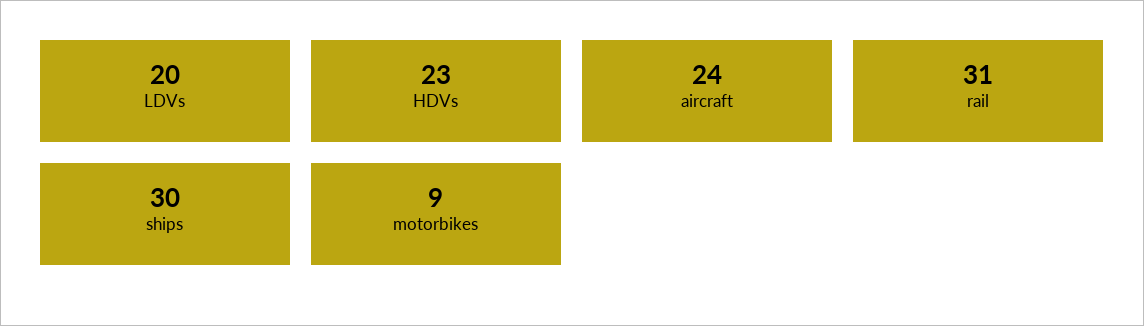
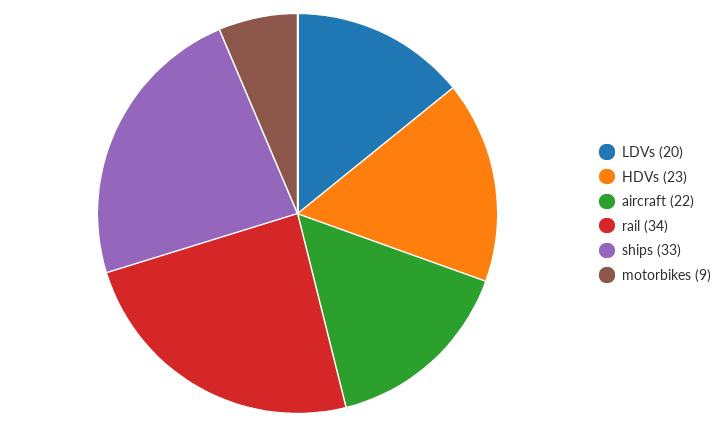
aircraft: 24 -> 22
rail: 31 -> 34
ships: 30 -> 33

